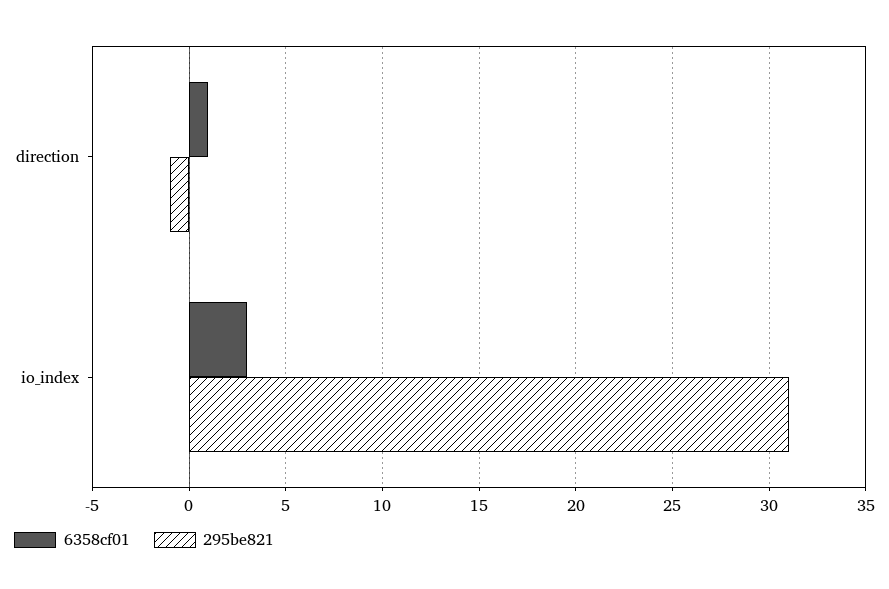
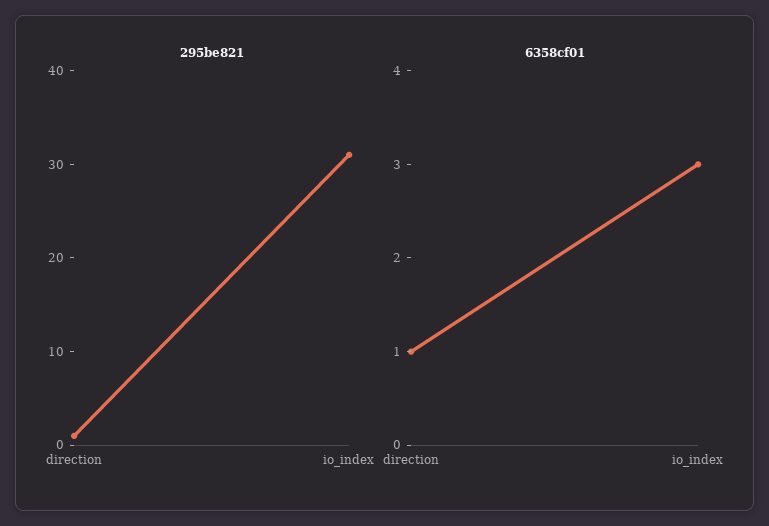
295be821, direction: -1 -> 1

